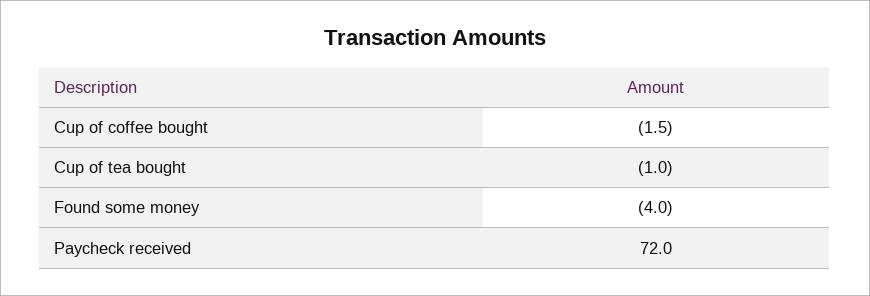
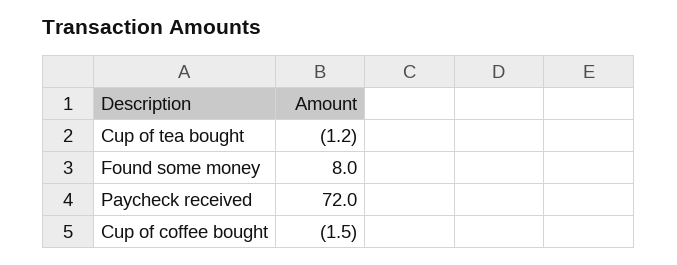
Cup of tea bought: -1 -> -1.2
Found some money: -4 -> 8

